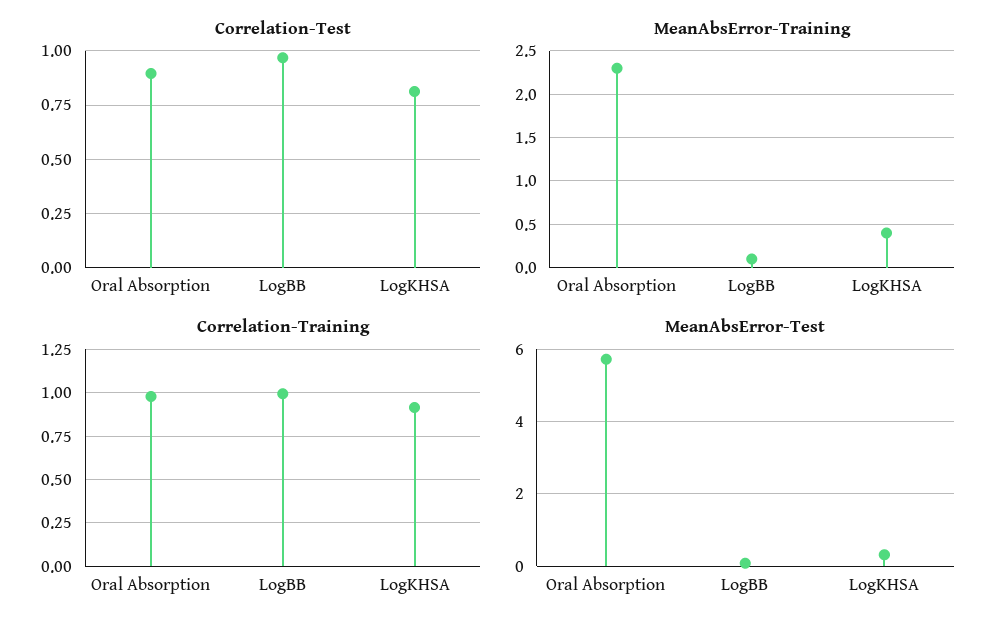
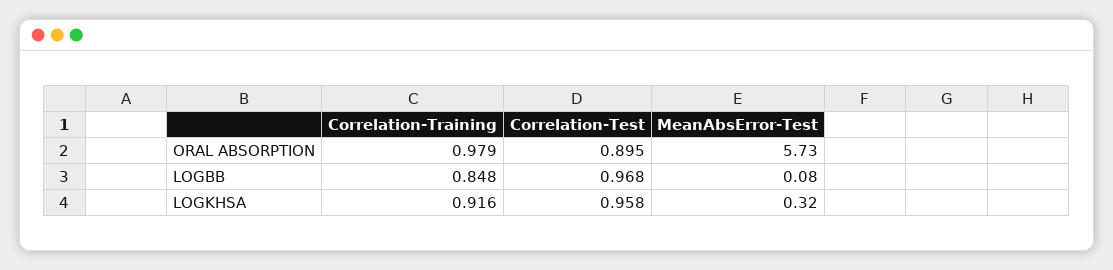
Correlation-Test, LogKHSA: 0.8 -> 0.958
MeanAbsError-Training, Oral Absorption: 2.3 -> none
MeanAbsError-Training, LogBB: 0.1 -> none
MeanAbsError-Training, LogKHSA: 0.4 -> none
Correlation-Training, LogBB: 1 -> 0.848

